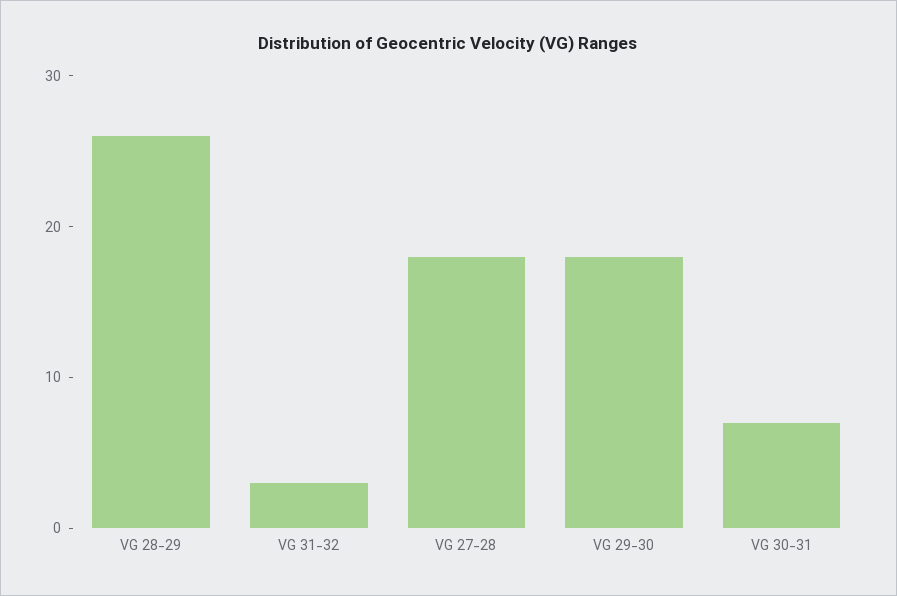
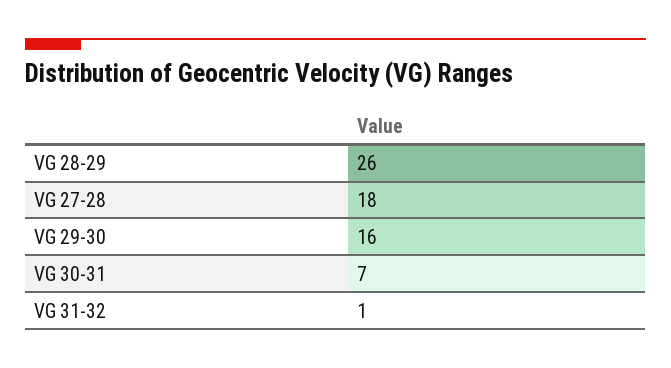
VG 31-32: 3 -> 1
VG 29-30: 18 -> 16

